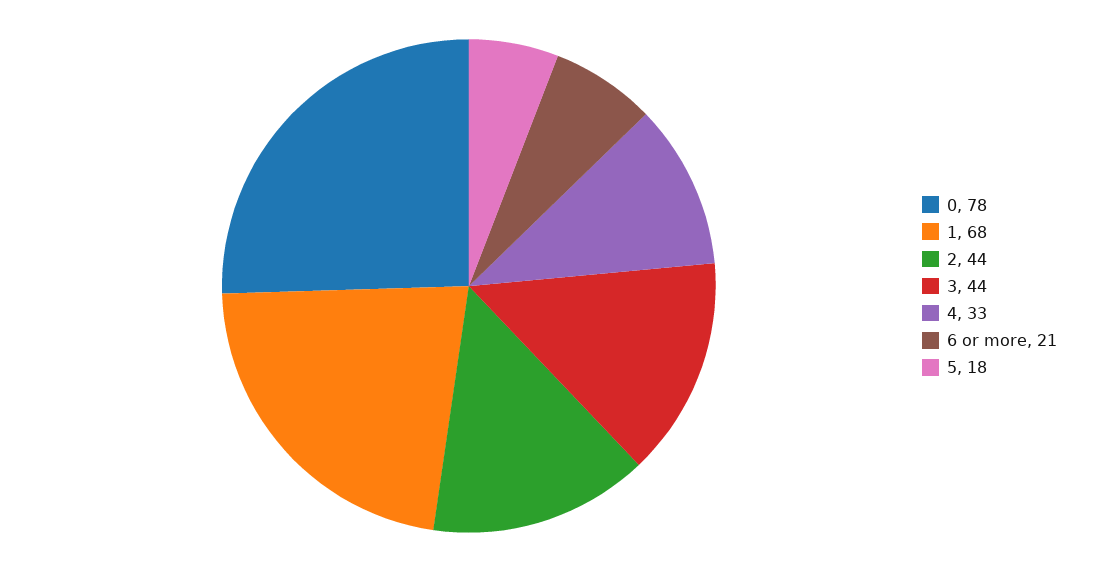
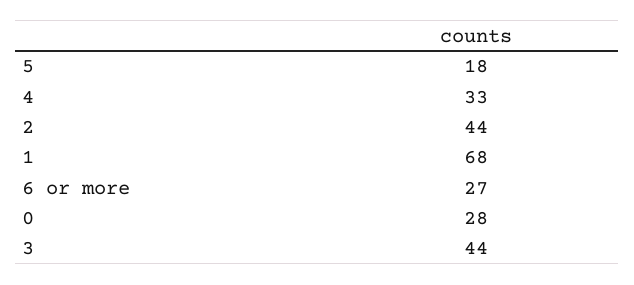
0: 78 -> 28
6 or more: 21 -> 27

